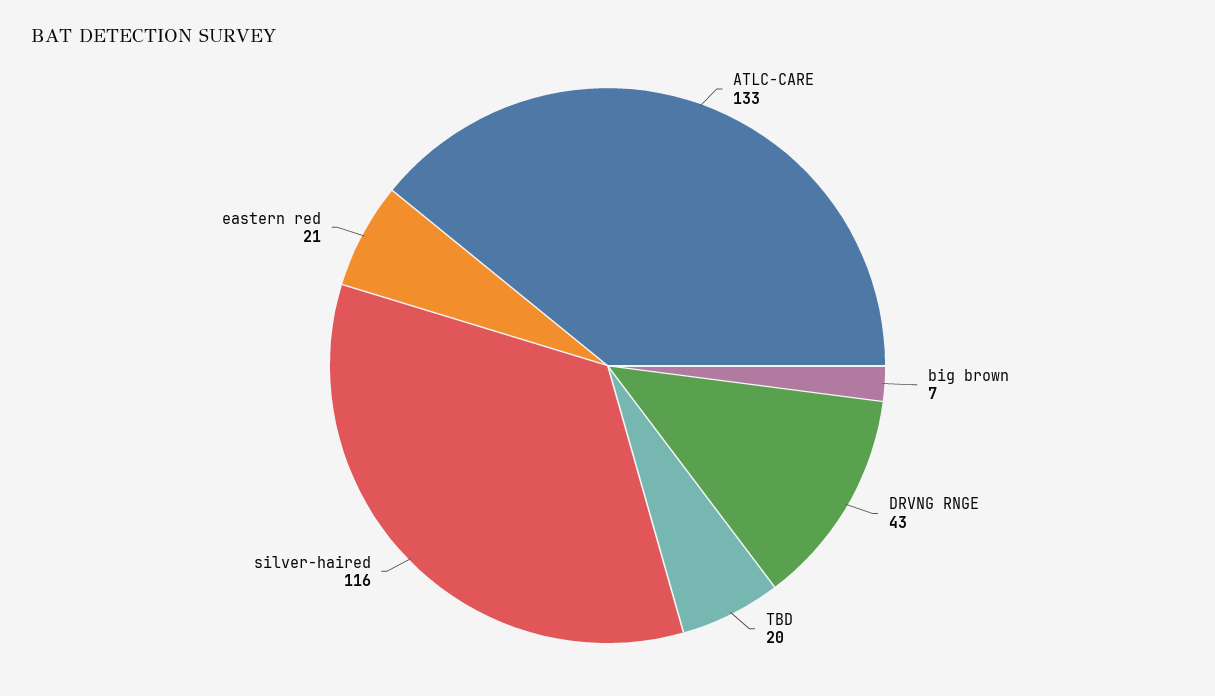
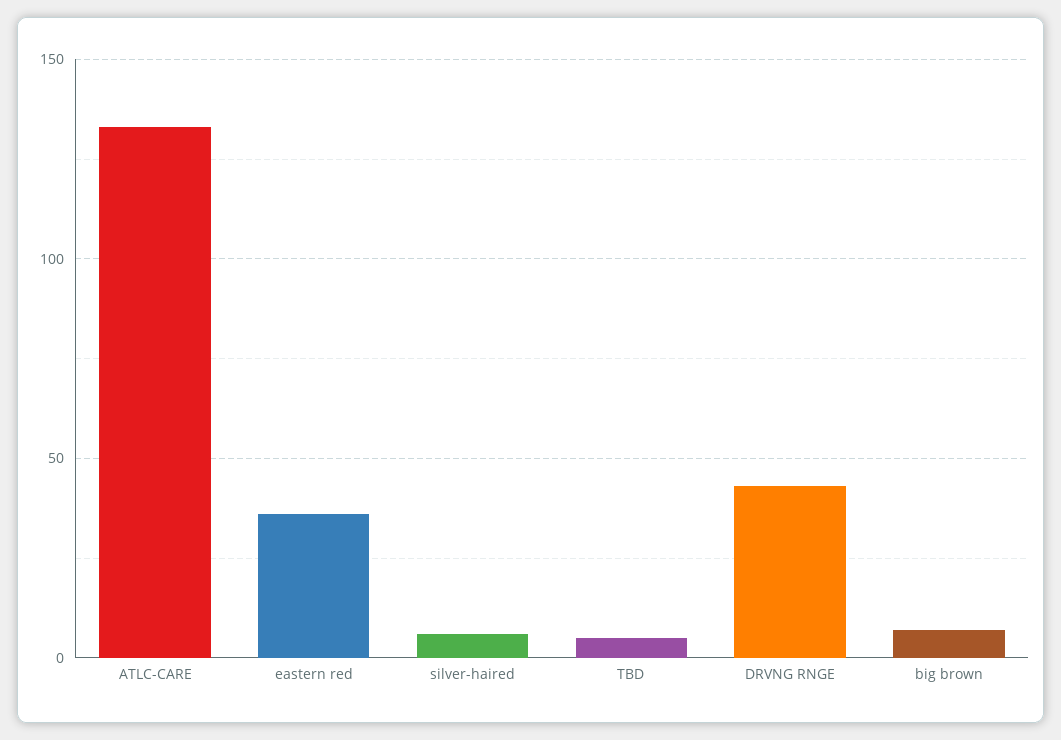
TBD: 20 -> 5
silver-haired: 116 -> 5
eastern red: 21 -> 35

